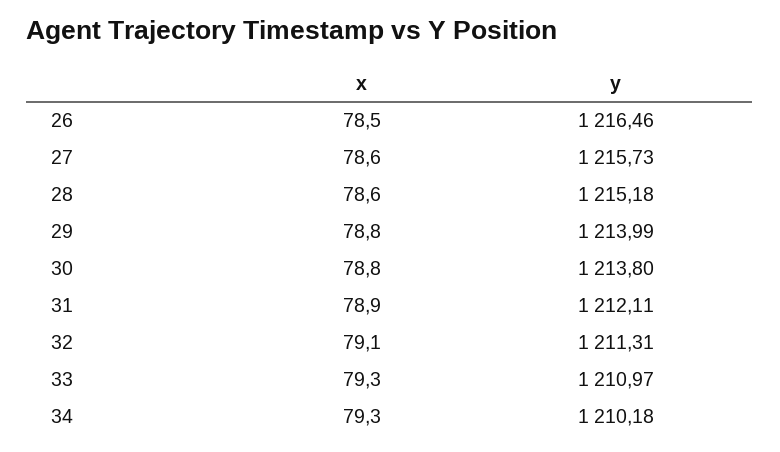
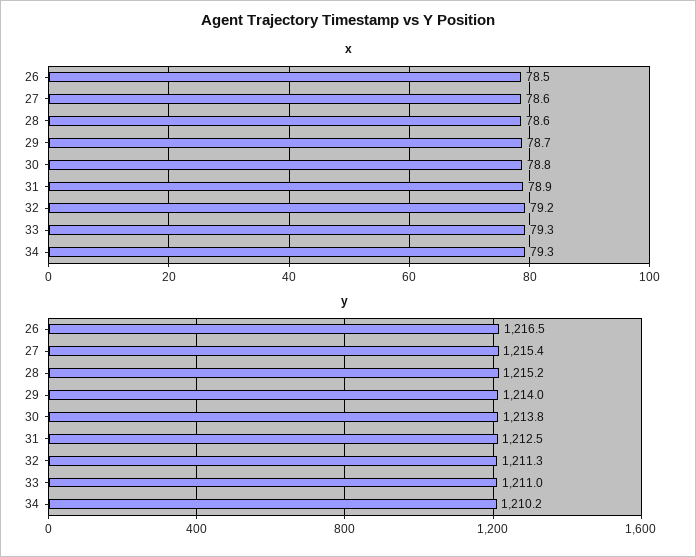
y, 27: 1215.73 -> 1215.4
x, 29: 78.8 -> 78.7
y, 31: 1212.11 -> 1212.5
x, 32: 79.1 -> 79.2

